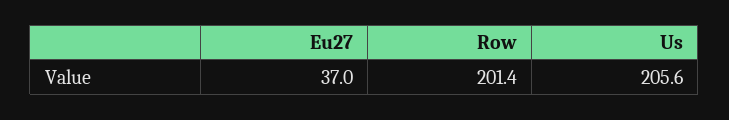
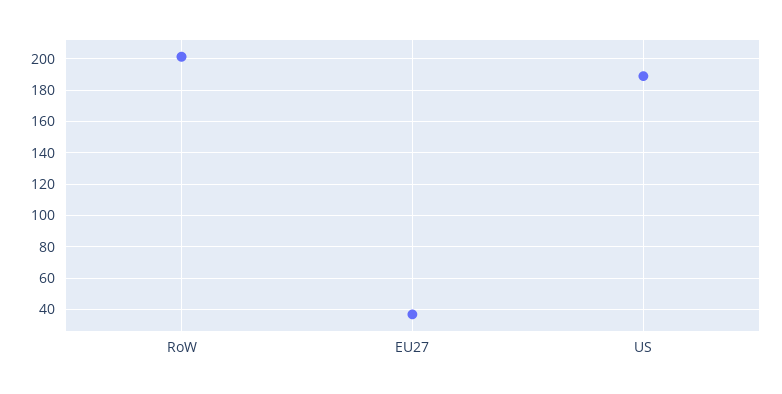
Us: 205.6 -> 190

